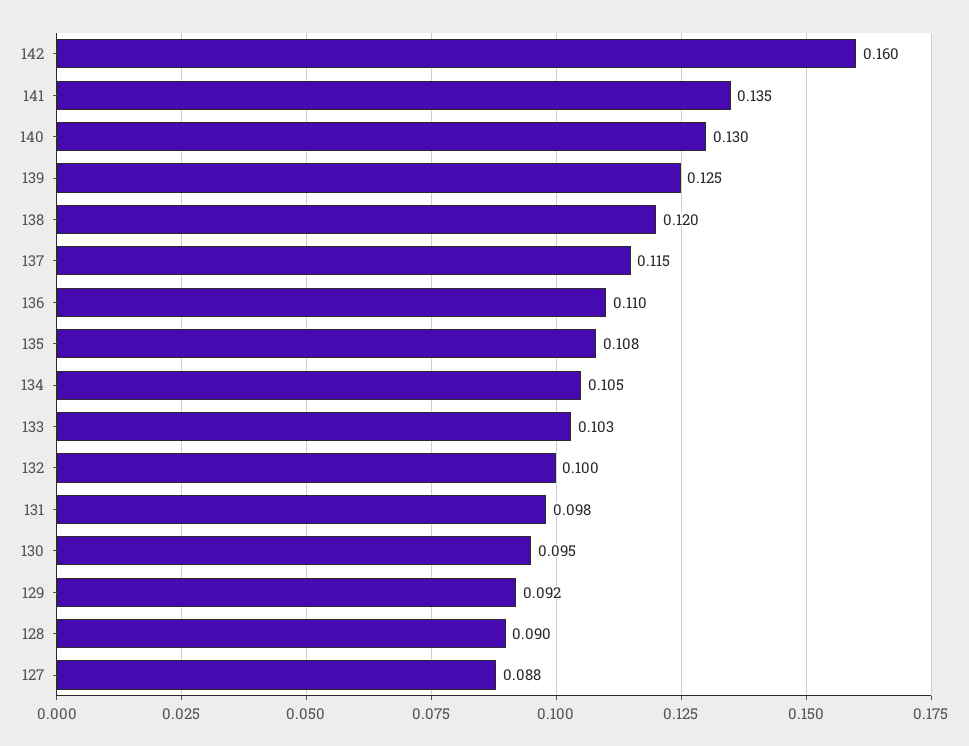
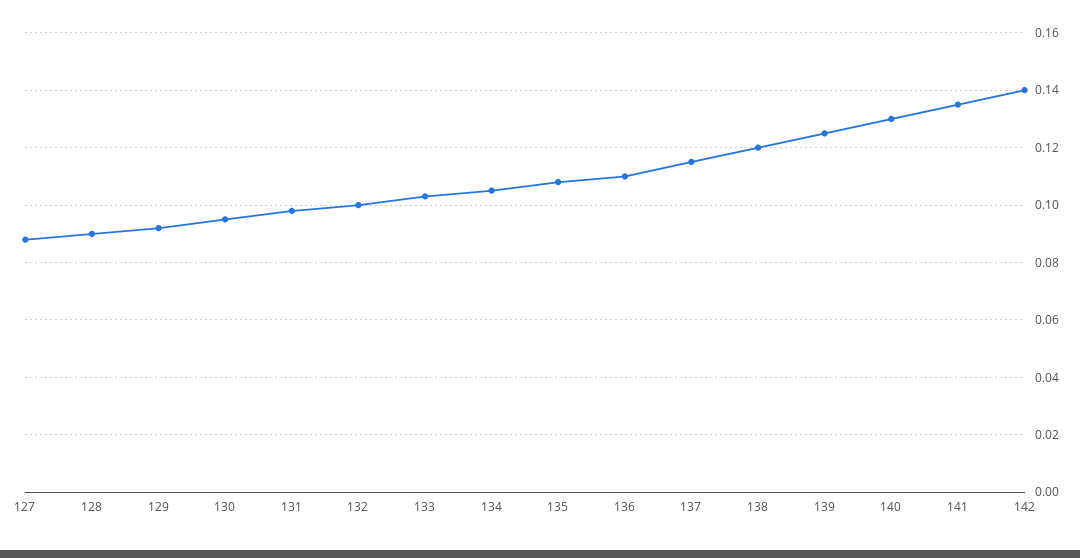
142: 0.16 -> 0.14

